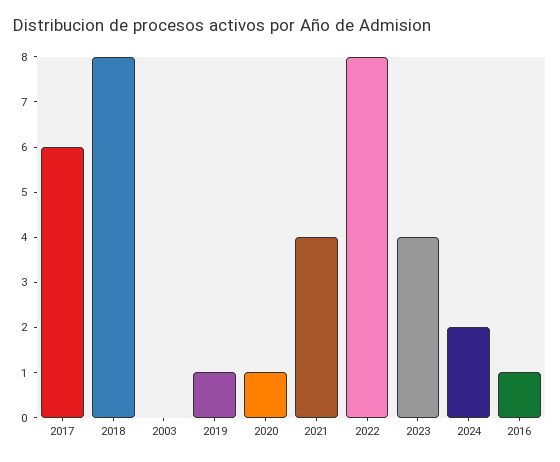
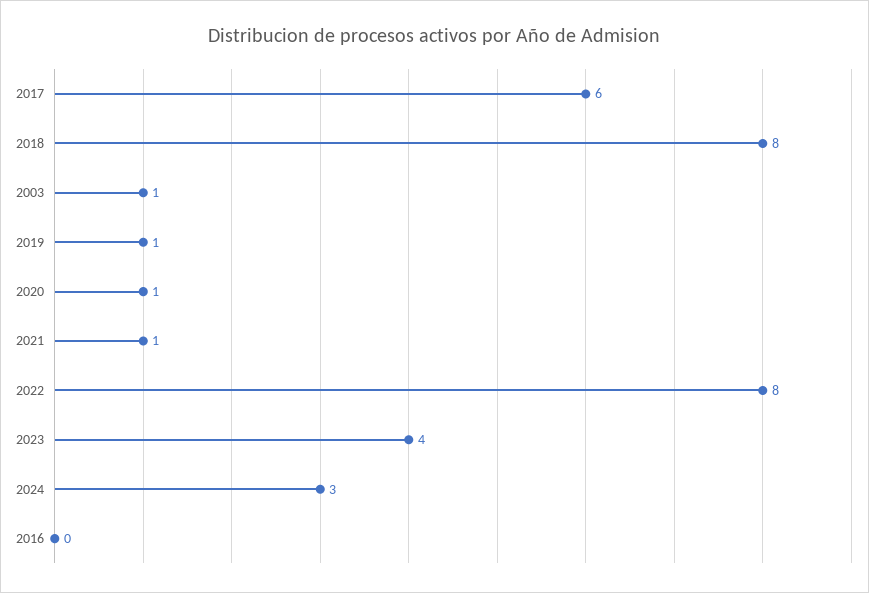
2003: 0 -> 1
2021: 4 -> 1
2024: 2 -> 3
2016: 1 -> 0

